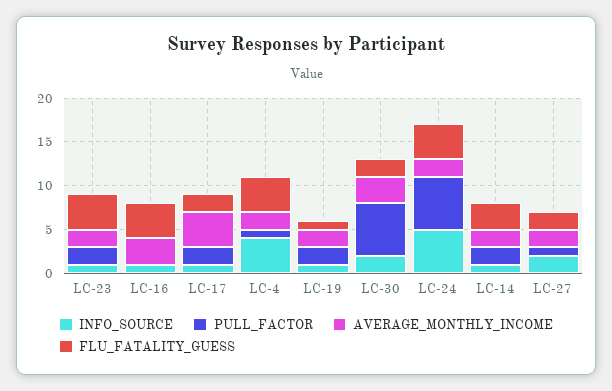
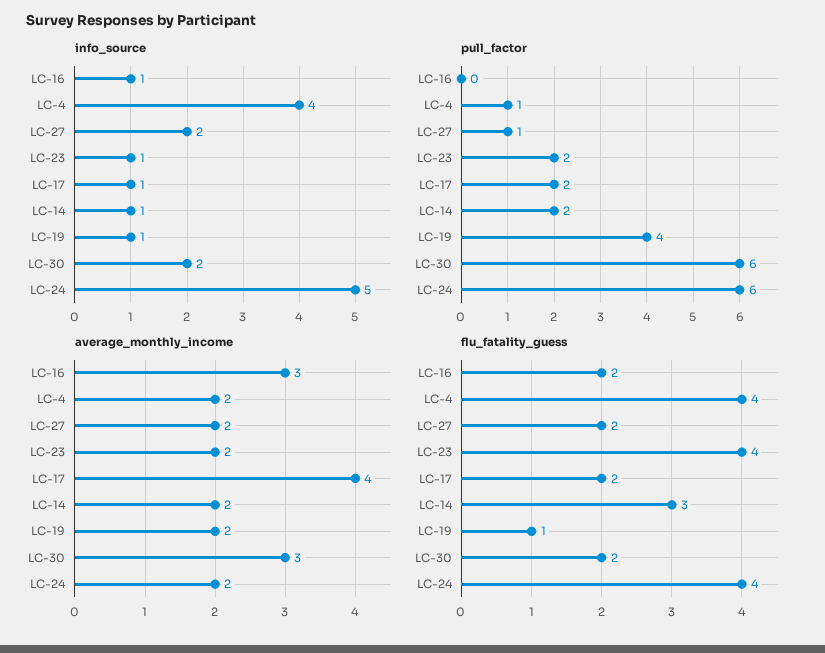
FLU_FATALITY_GUESS, LC-16: 4 -> 2
PULL_FACTOR, LC-19: 2 -> 4

